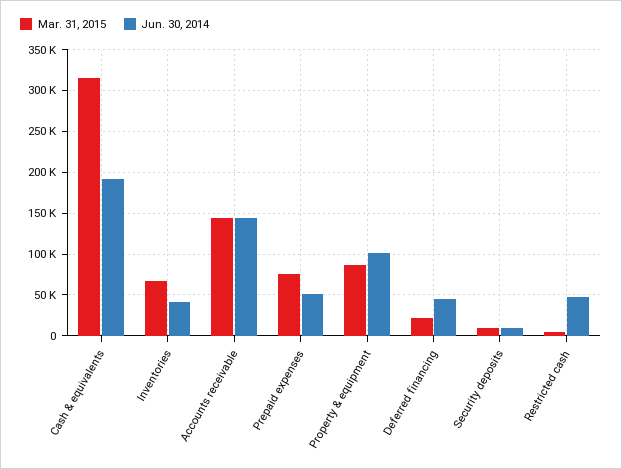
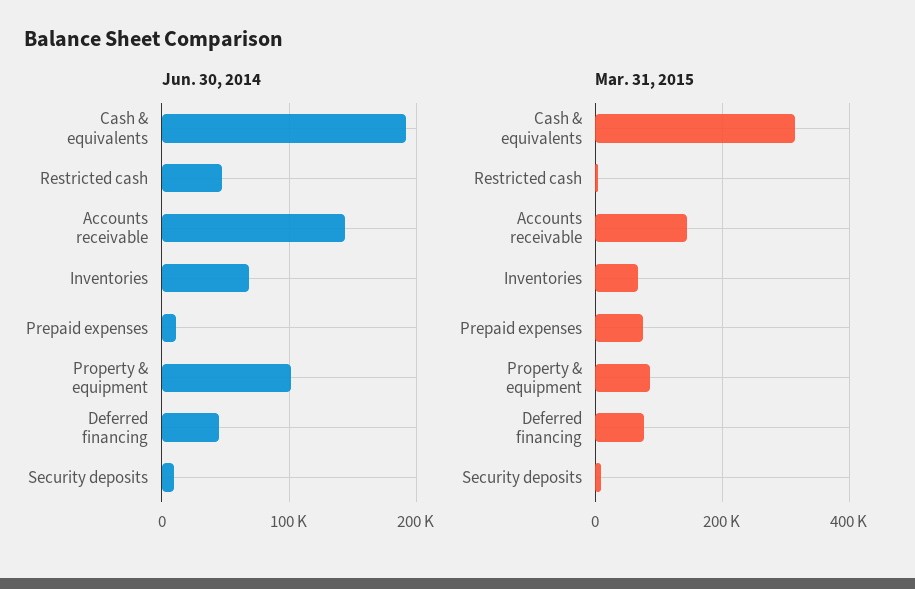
Jun. 30, 2014, Inventories: 40000 -> 70000
Jun. 30, 2014, Prepaid expenses: 50000 -> 10000
Mar. 31, 2015, Deferred financing: 20000 -> 80000

